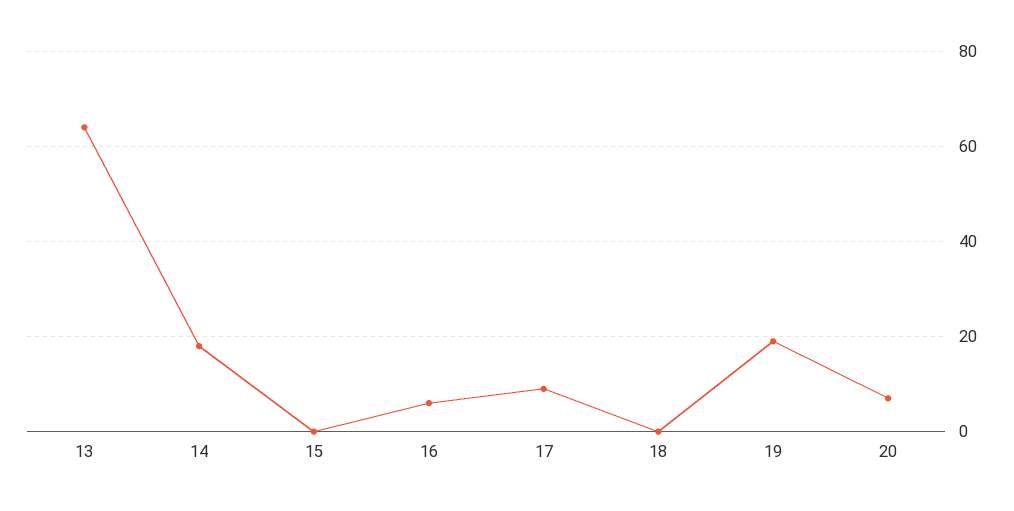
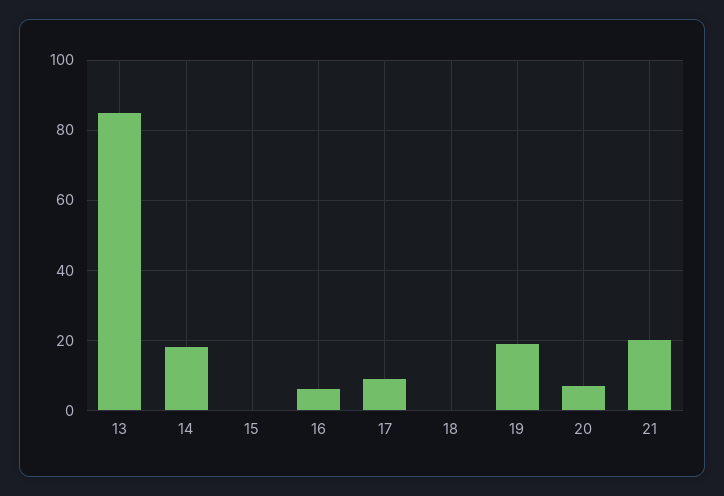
13: 65 -> 85
21: none -> 20

